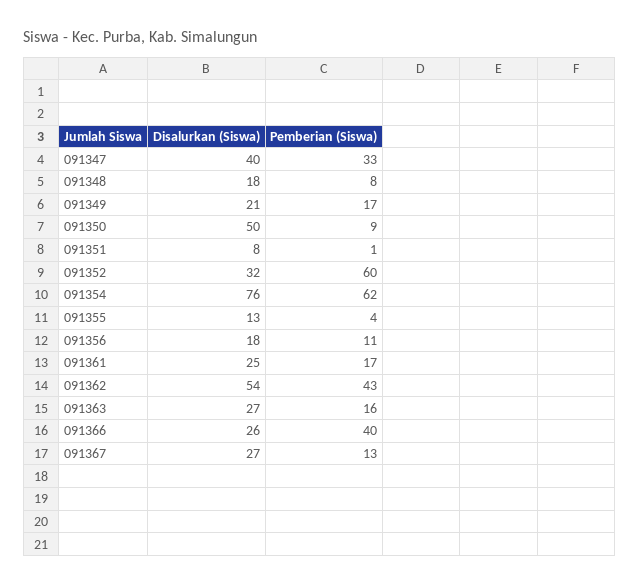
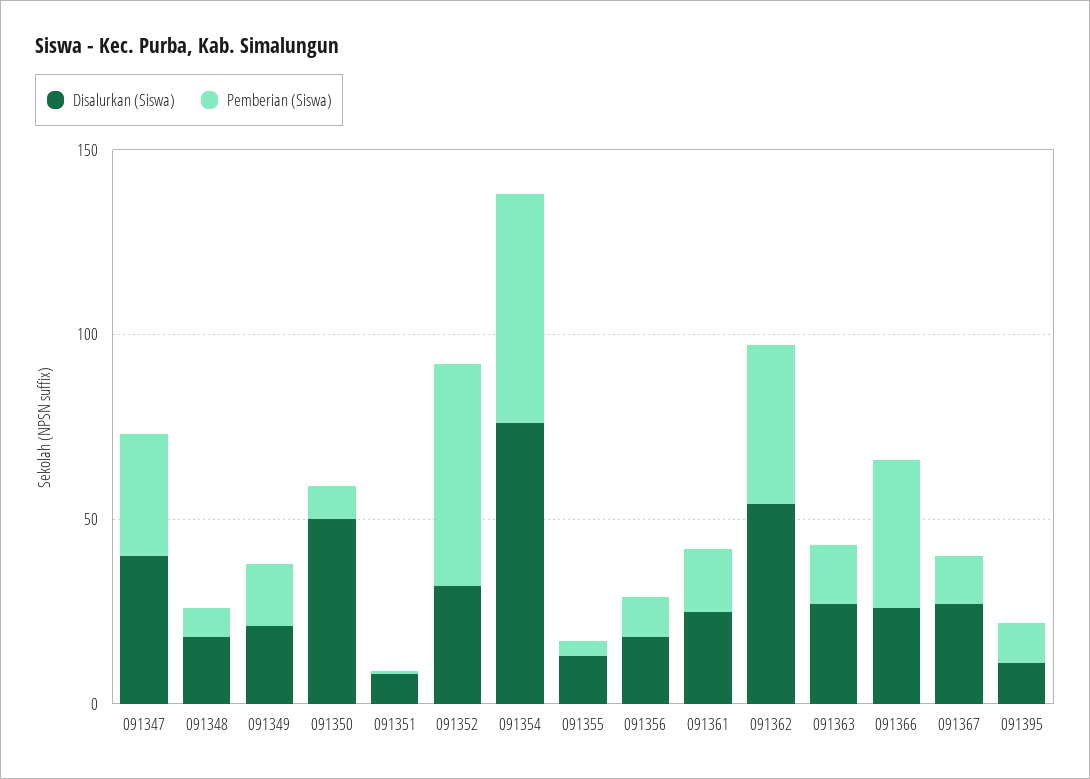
Disalurkan (Siswa), 091395: none -> 10
Pemberian (Siswa), 091395: none -> 10

